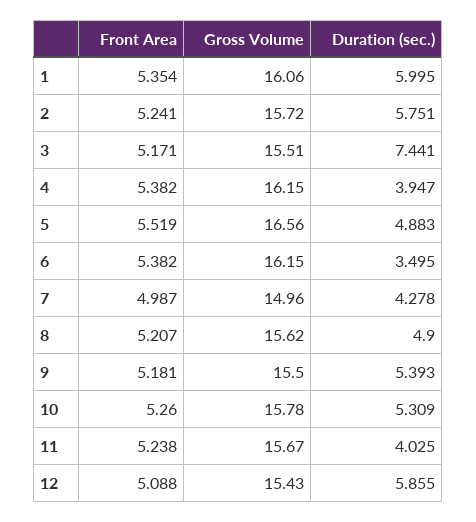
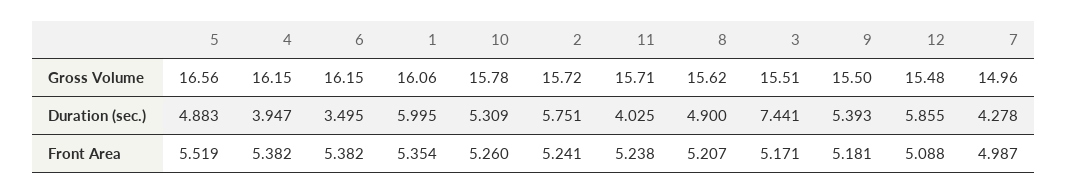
Gross Volume, 11: 15.67 -> 15.71
Gross Volume, 12: 15.43 -> 15.48

